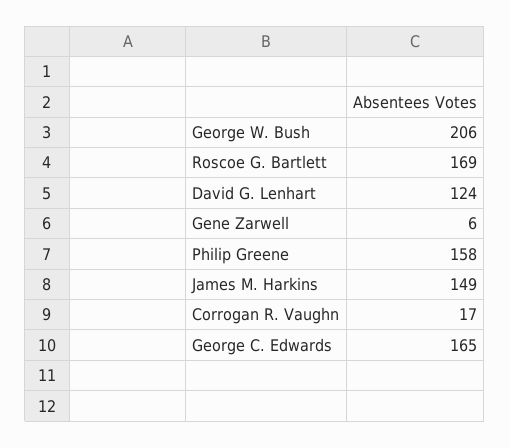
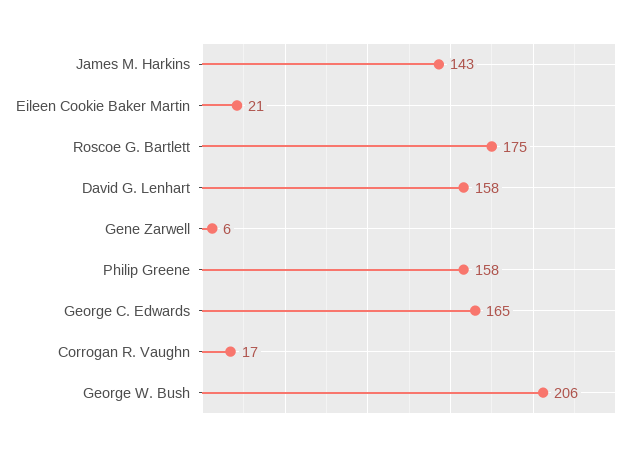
Roscoe G. Bartlett: 169 -> 175
David G. Lenhart: 124 -> 158
James M. Harkins: 149 -> 143
Eileen Cookie Baker Martin: none -> 21

